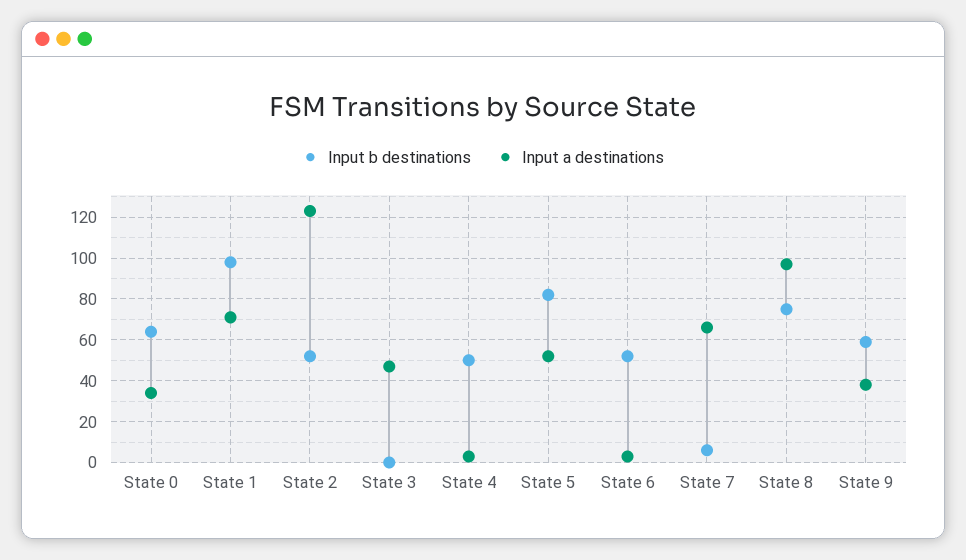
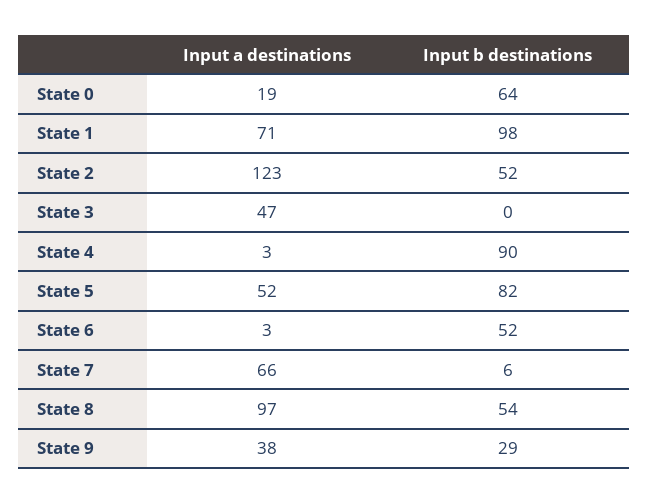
Input a destinations, State 0: 35 -> 19
Input b destinations, State 4: 50 -> 90
Input b destinations, State 8: 75 -> 54
Input b destinations, State 9: 60 -> 29

